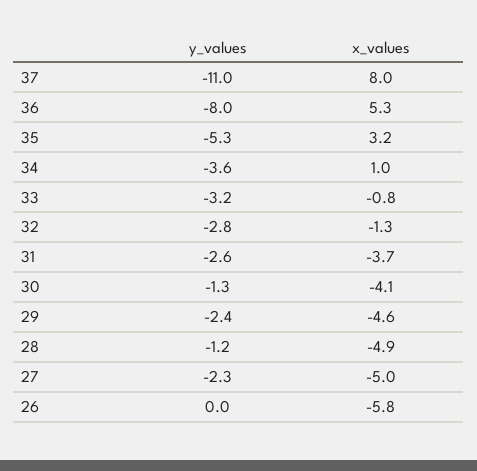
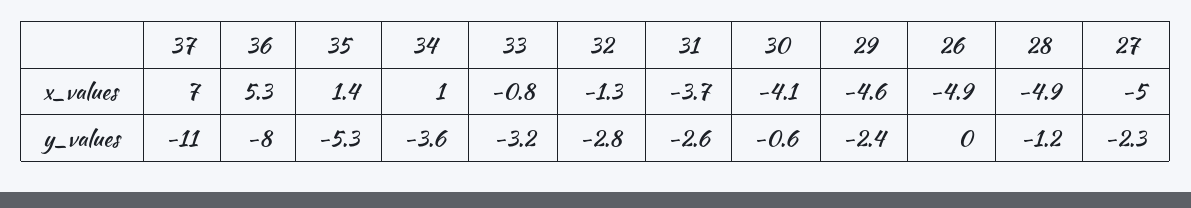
x_values, 37: 8 -> 7
x_values, 35: 3.2 -> 1.4
y_values, 30: -1.3 -> -0.6
x_values, 26: -5.8 -> -4.9

